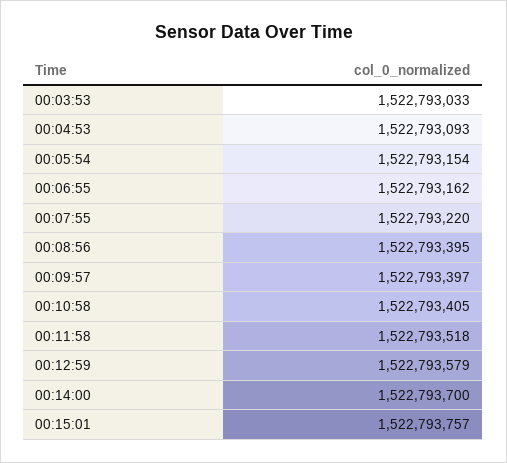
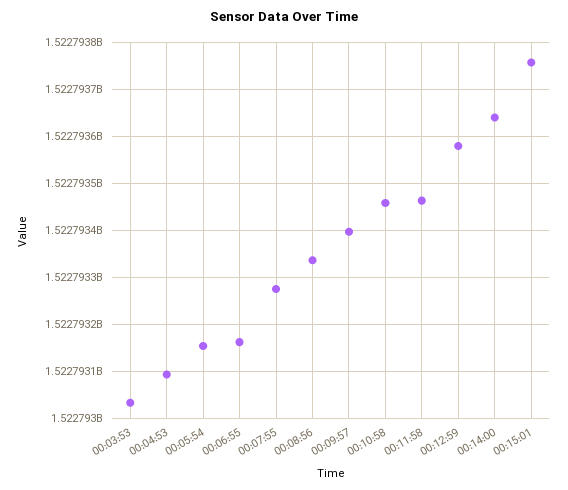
00:07:55: 1522793220 -> 1522793280
00:08:56: 1522793395 -> 1522793340
00:10:58: 1522793405 -> 1522793460
00:11:58: 1522793518 -> 1522793460
00:14:00: 1522793700 -> 1522793640

